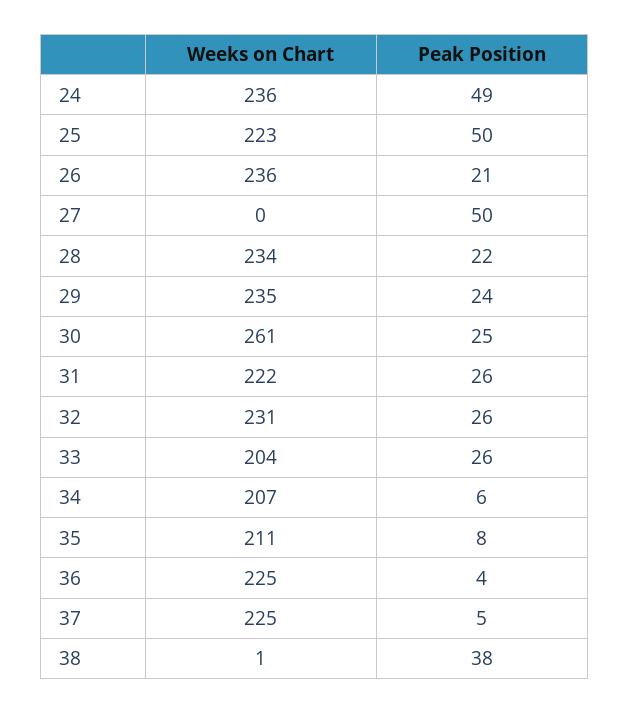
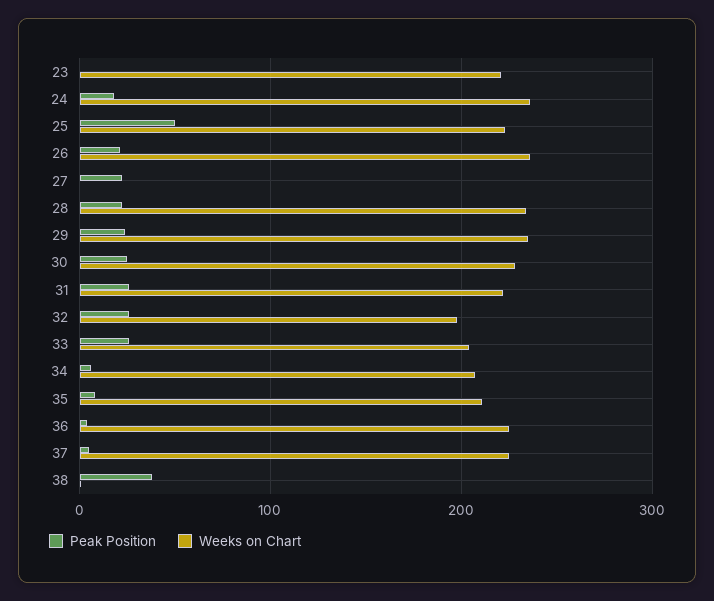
Peak Position, 24: 49 -> 20
Peak Position, 27: 50 -> 20
Weeks on Chart, 30: 261 -> 230
Weeks on Chart, 32: 231 -> 200
Peak Position, 23: none -> 0
Weeks on Chart, 23: none -> 220

